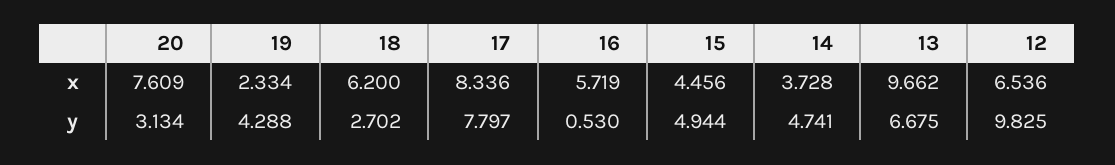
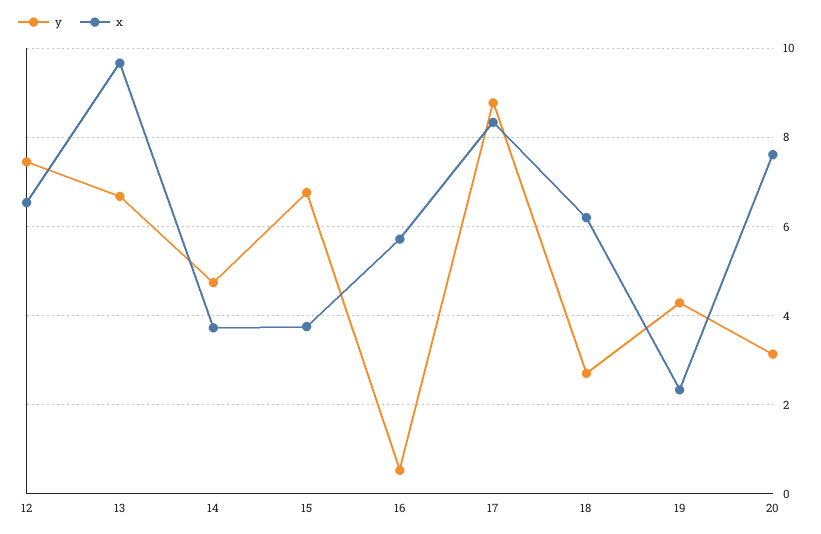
x, 15: 4.456 -> 3.8
y, 17: 7.797 -> 8.8
y, 15: 4.944 -> 6.8
y, 12: 9.825 -> 7.4

